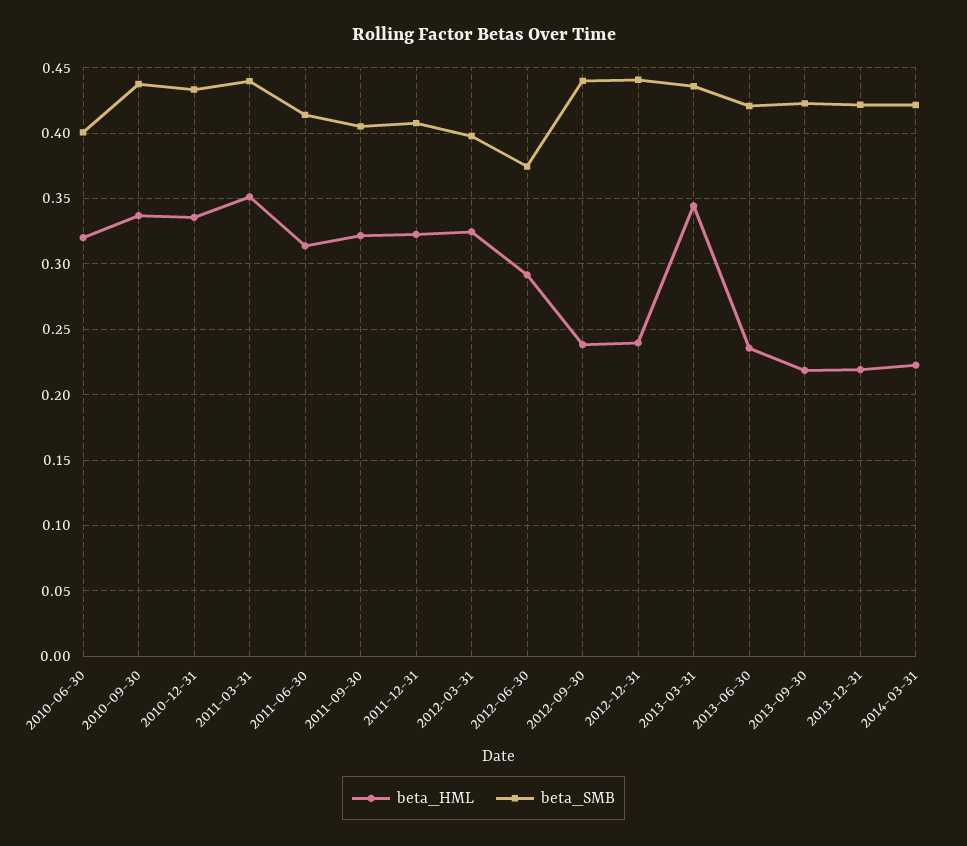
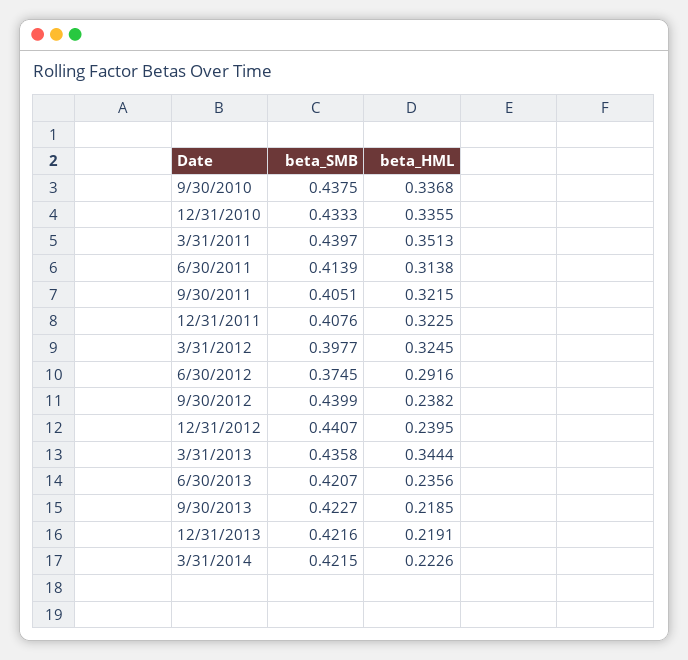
beta_HML, 2010-06-30: 0.32 -> none
beta_SMB, 2010-06-30: 0.4 -> none

